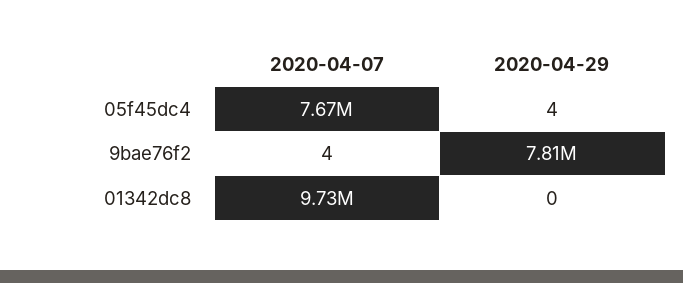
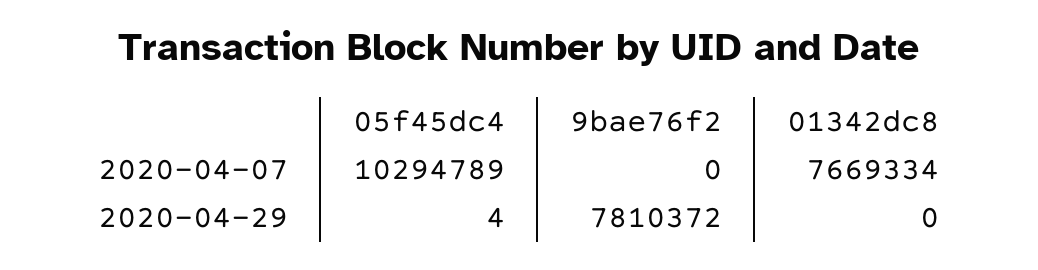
2020-04-07, 05f45dc4: 7670000 -> 10294789
2020-04-07, 9bae76f2: 4 -> 0
2020-04-07, 01342dc8: 9730000 -> 7669334

